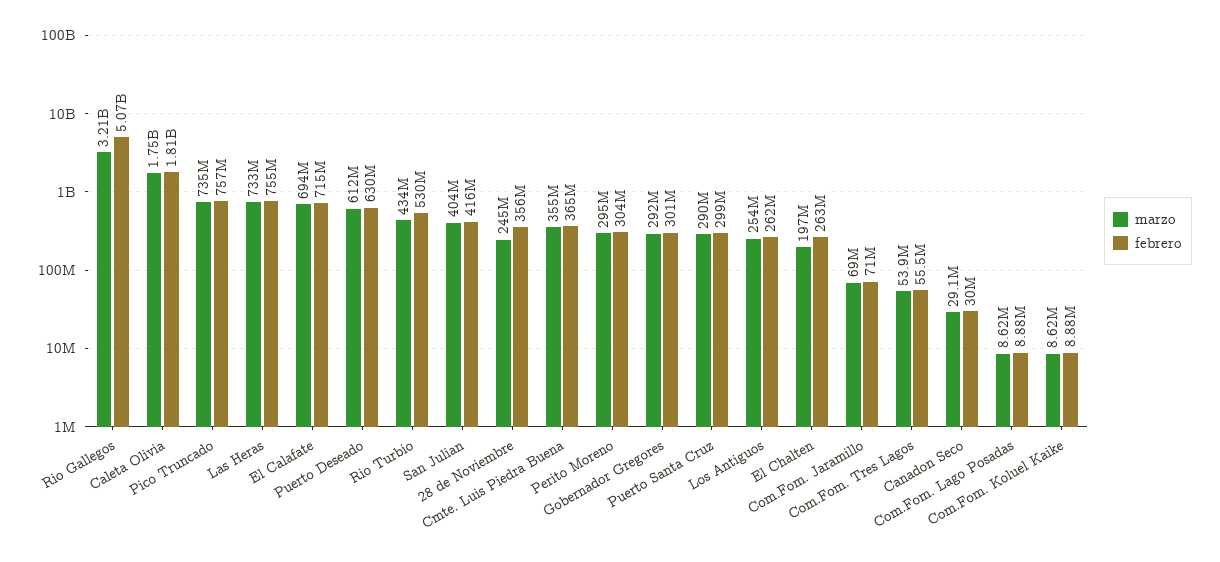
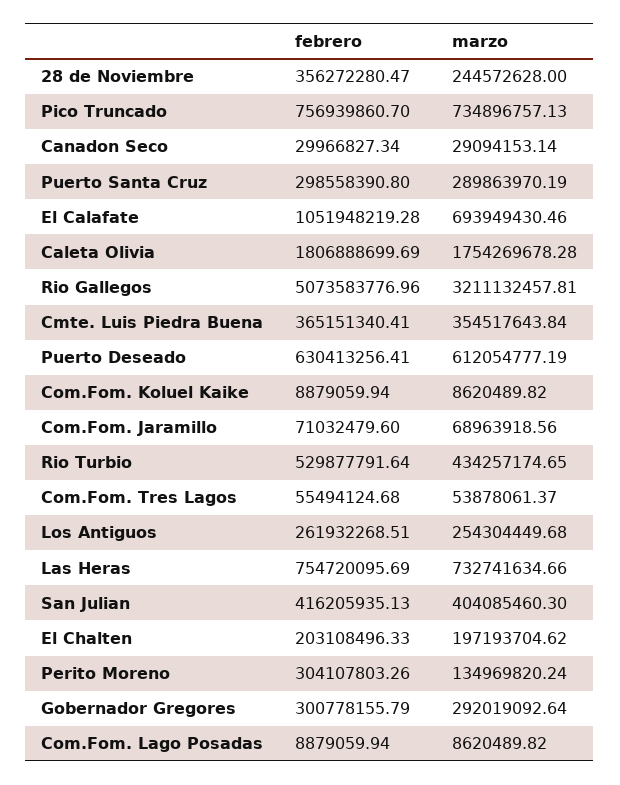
febrero, El Calafate: 715000000 -> 1051948219.28
marzo, Perito Moreno: 295000000 -> 134969820.24
febrero, El Chalten: 263000000 -> 203108496.33

